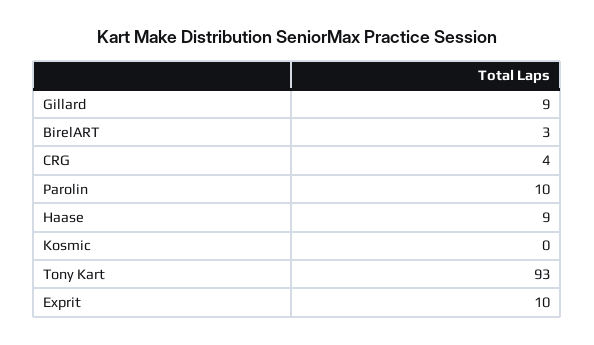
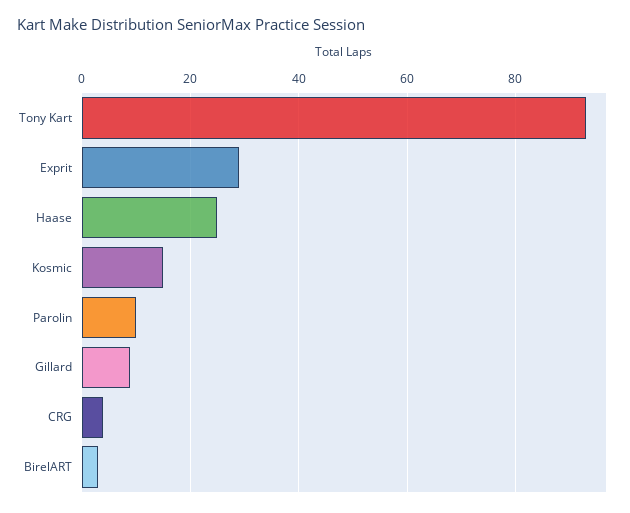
Haase: 9 -> 25
Kosmic: 0 -> 15
Exprit: 10 -> 30

